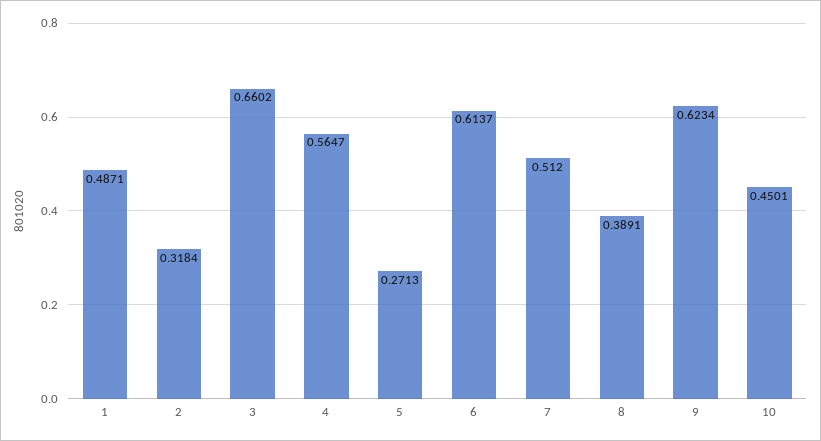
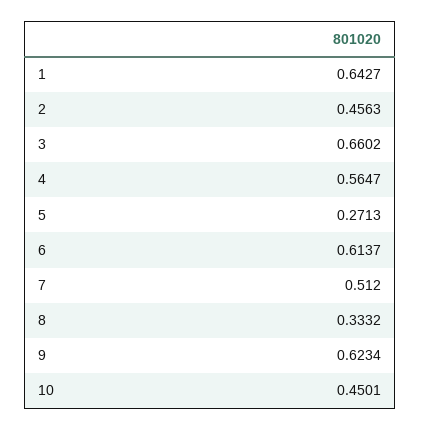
1: 0.4871 -> 0.6427
2: 0.3184 -> 0.4563
8: 0.3891 -> 0.3332

